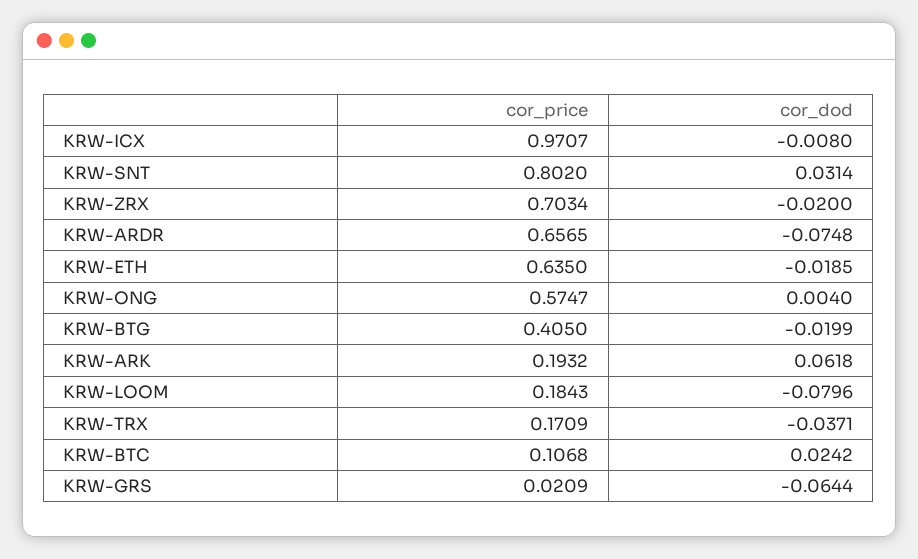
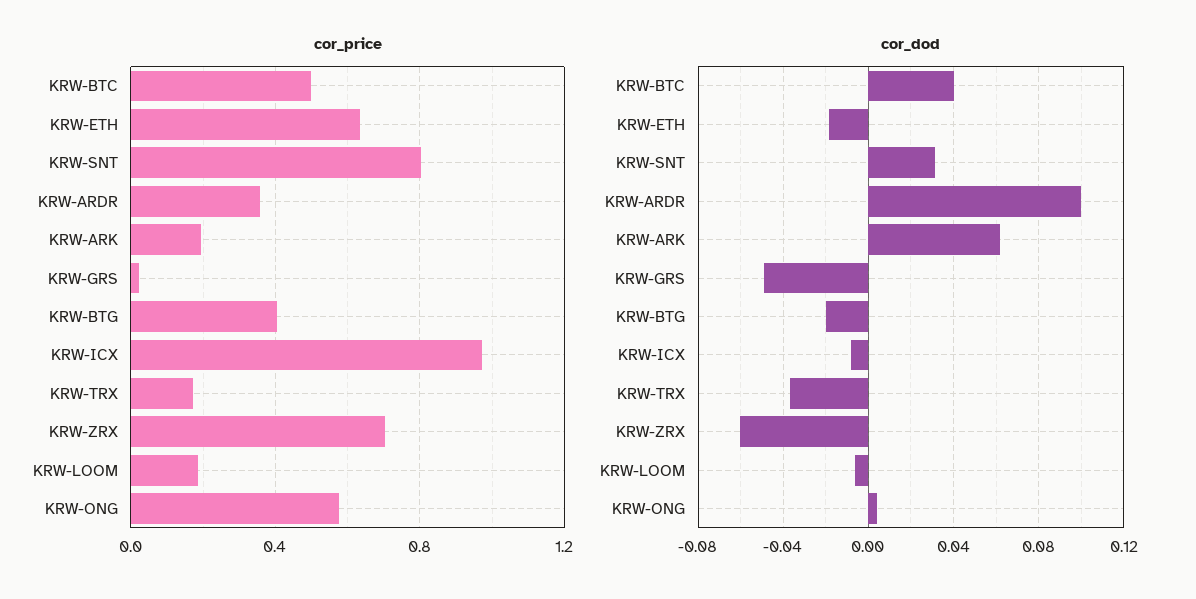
cor_dod, KRW-ZRX: -0.02 -> -0.06
cor_price, KRW-ARDR: 0.6565 -> 0.35
cor_dod, KRW-ARDR: -0.0748 -> 0.1
cor_dod, KRW-LOOM: -0.0796 -> -0.005
cor_price, KRW-BTC: 0.1068 -> 0.5
cor_dod, KRW-BTC: 0.0242 -> 0.04
cor_dod, KRW-GRS: -0.0644 -> -0.05

